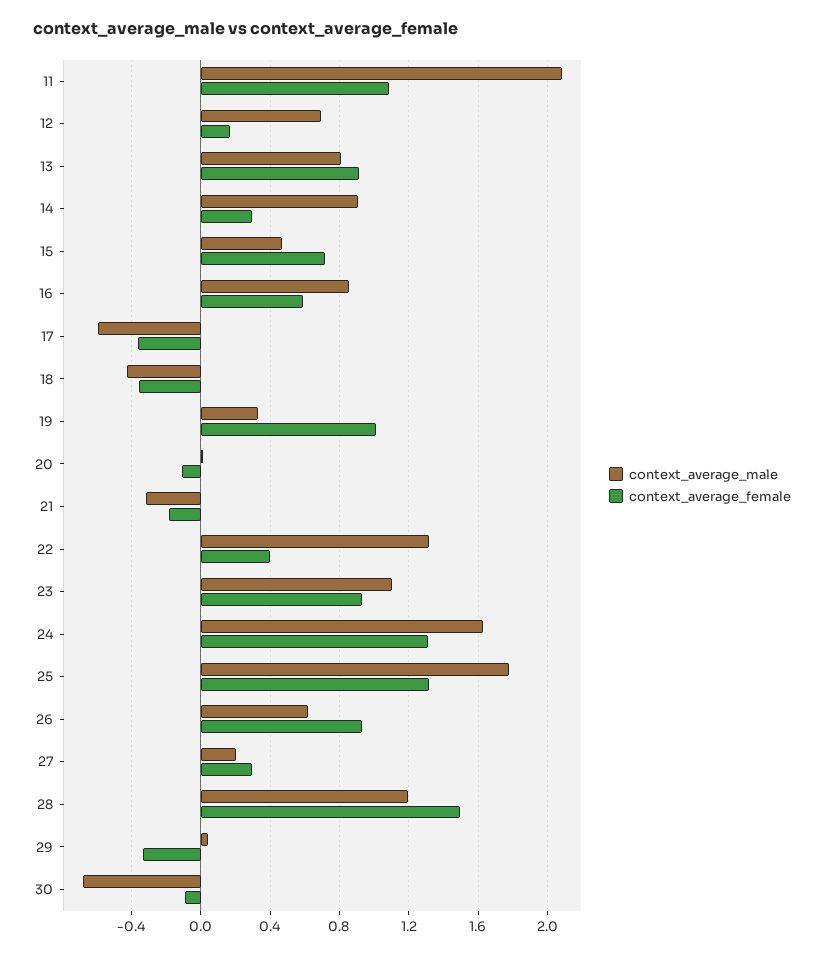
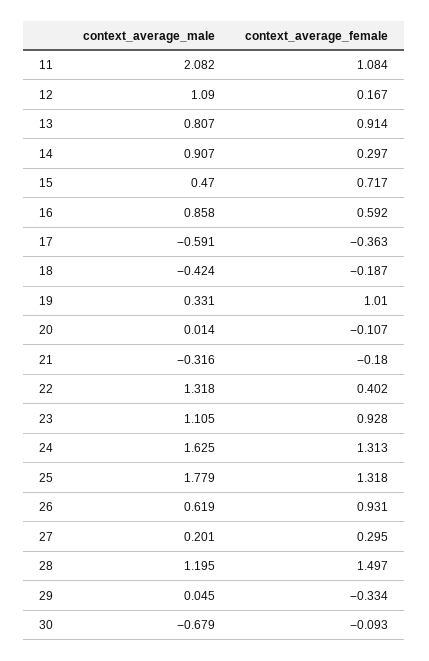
context_average_male, 12: 0.7 -> 1.09
context_average_female, 18: -0.35 -> -0.187

